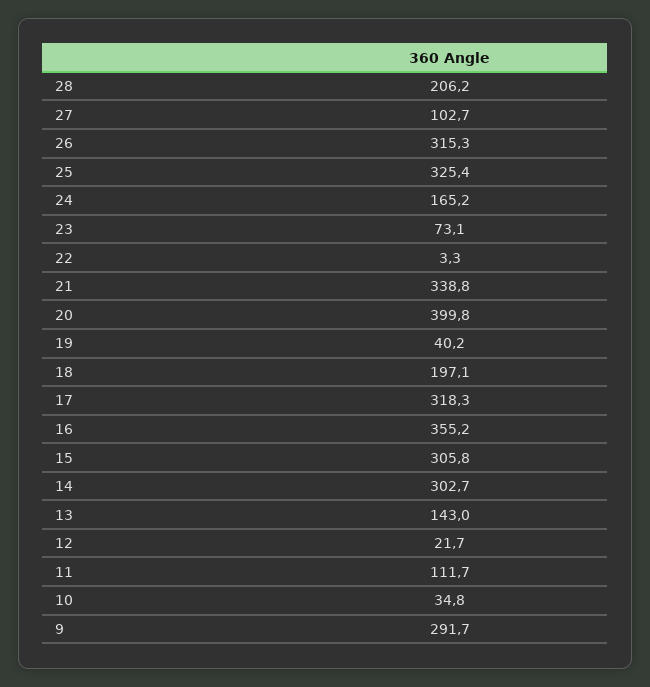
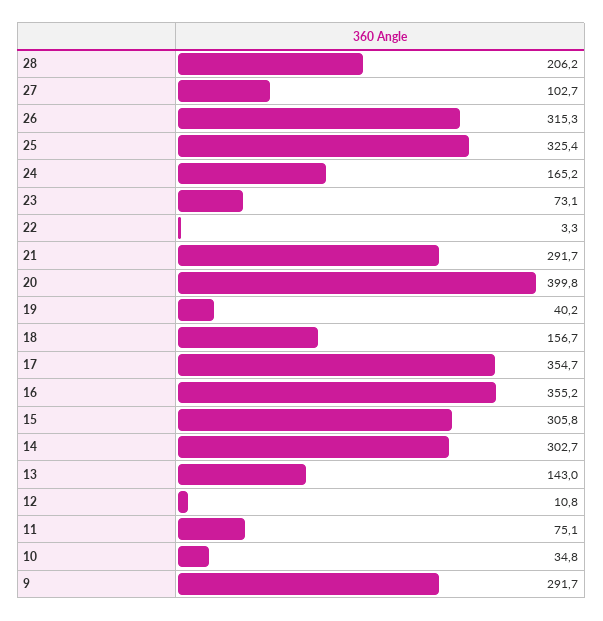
21: 338.8 -> 291.7
18: 197.1 -> 156.7
17: 318.3 -> 354.7
12: 21.7 -> 10.8
11: 111.7 -> 75.1

